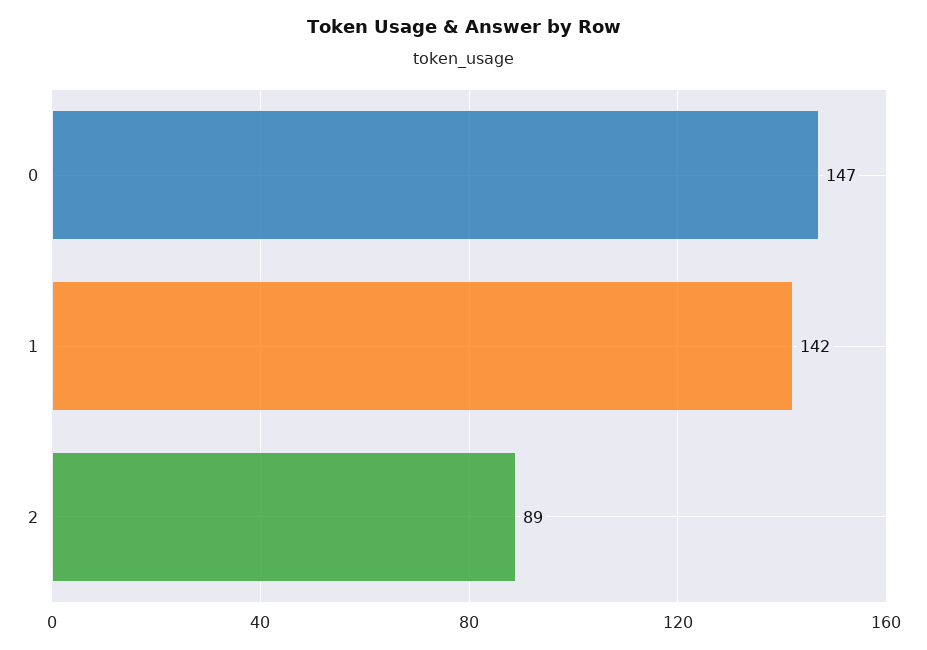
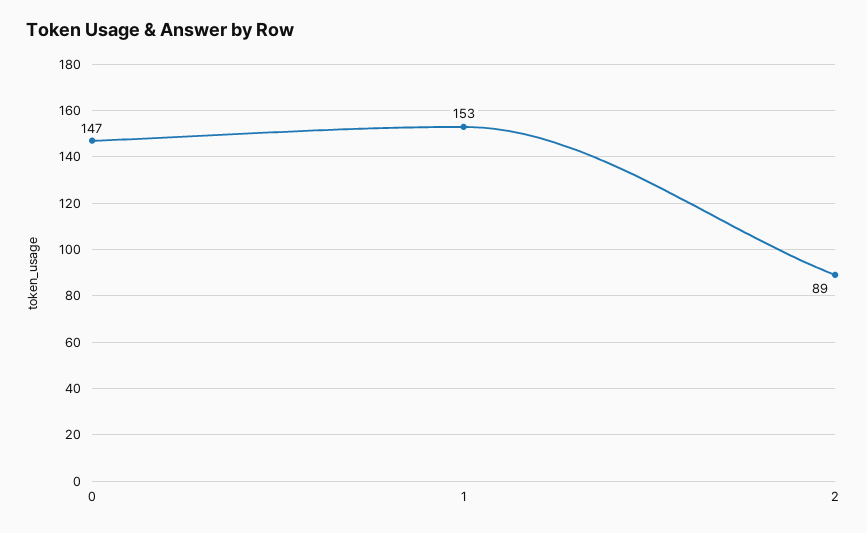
1: 142 -> 153

